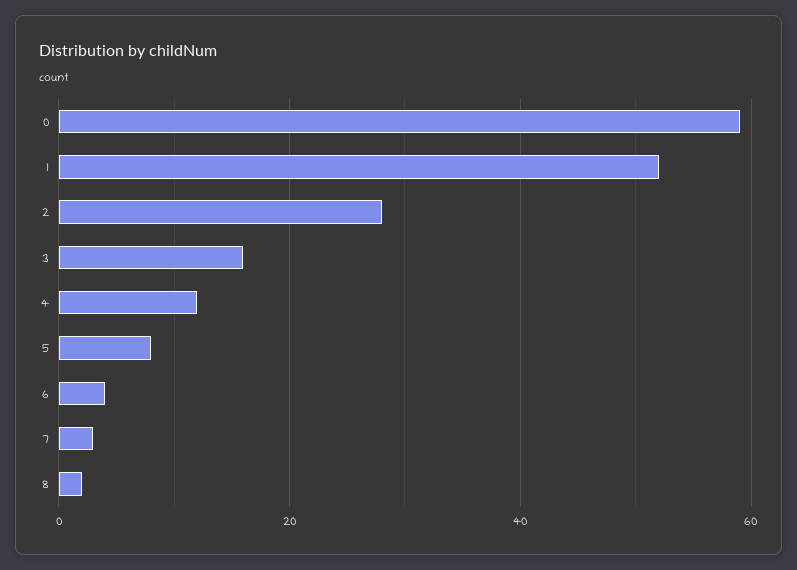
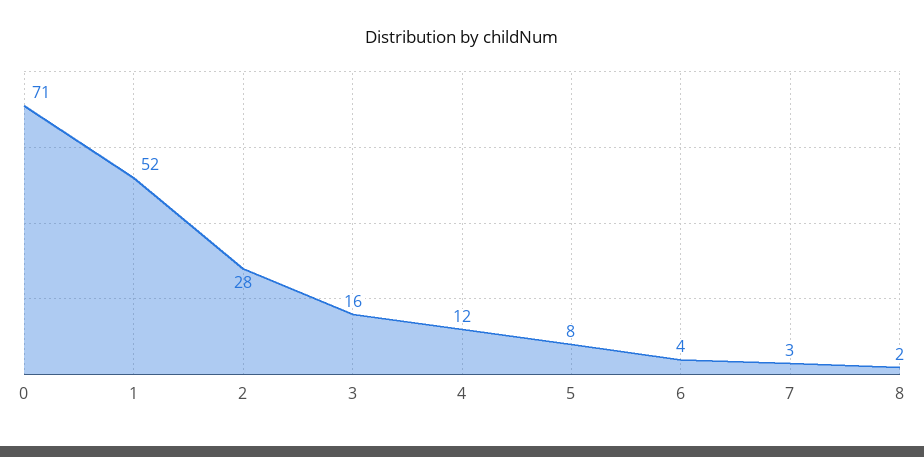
0: 60 -> 71

